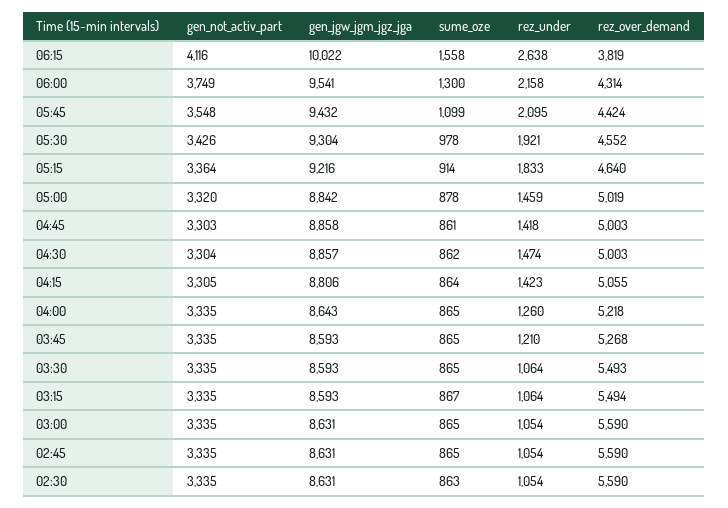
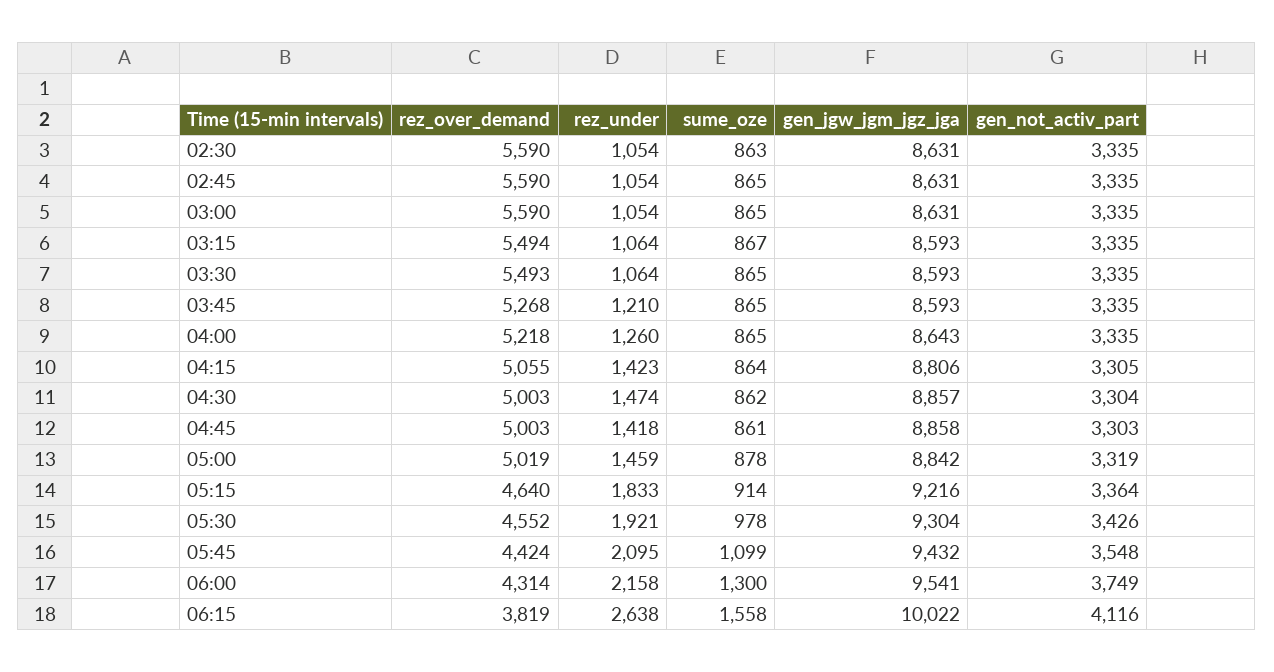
gen_not_activ_part, 05:00: 3320 -> 3319

